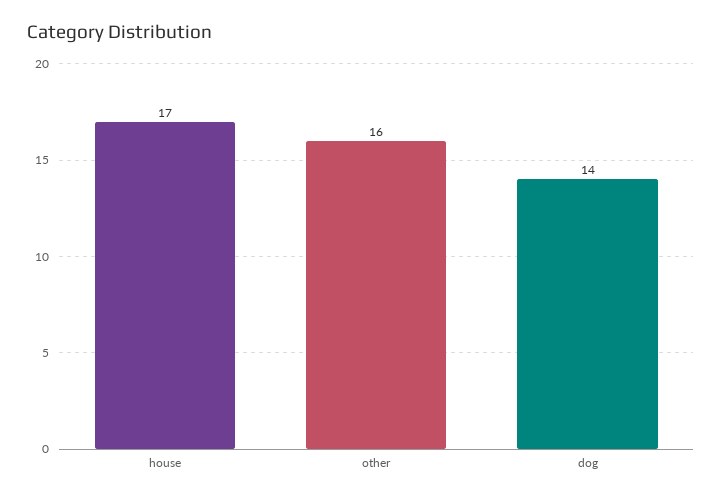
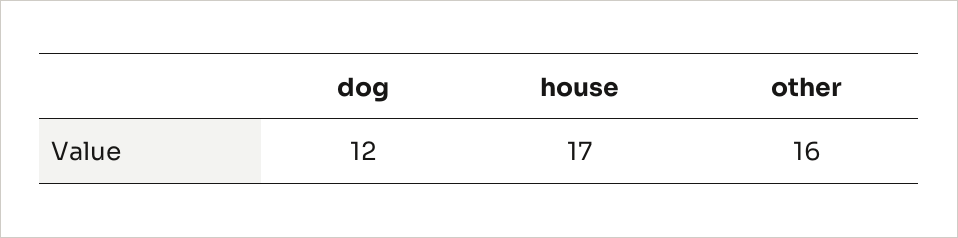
dog: 14 -> 12

